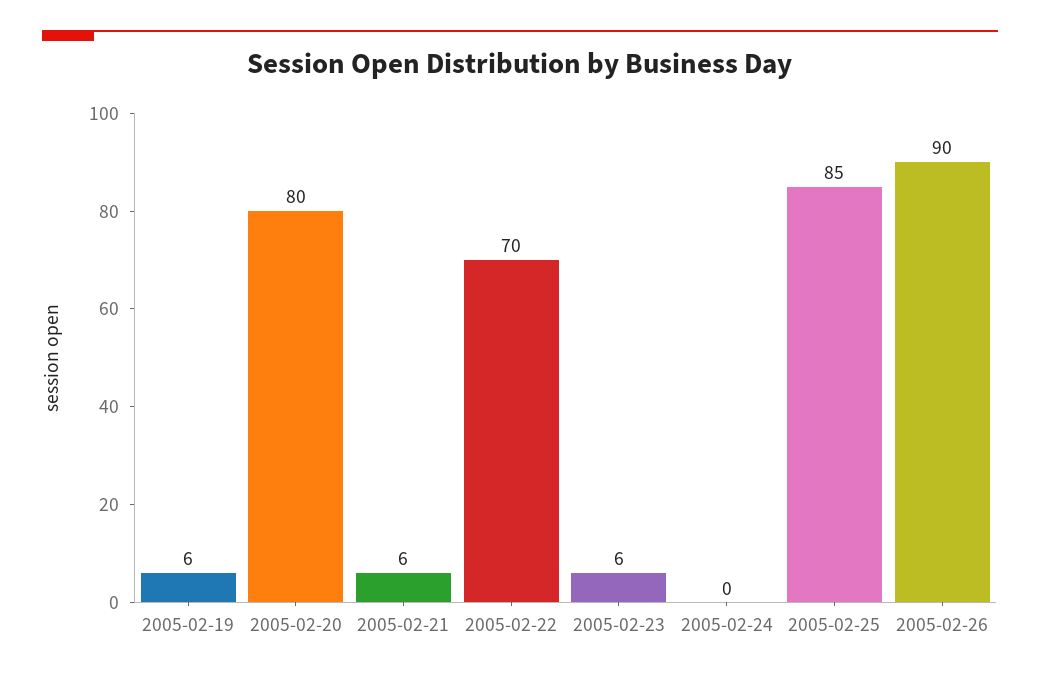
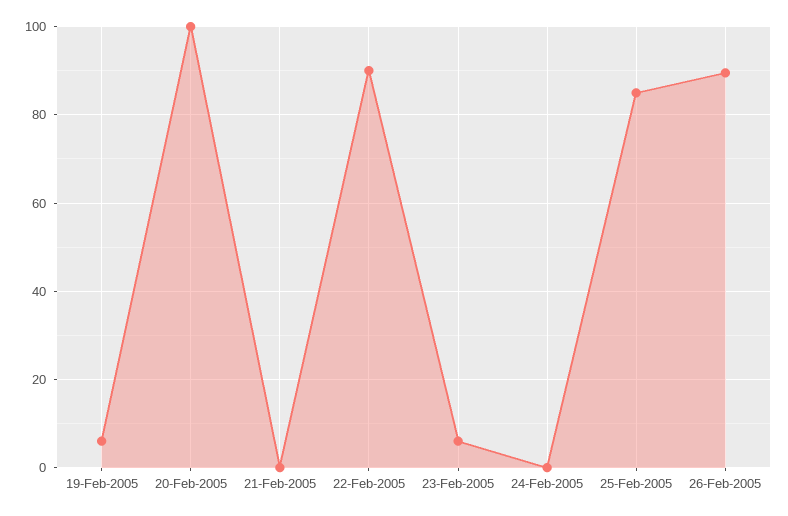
2005-02-20: 80 -> 100
2005-02-21: 6 -> 0
2005-02-22: 70 -> 90

